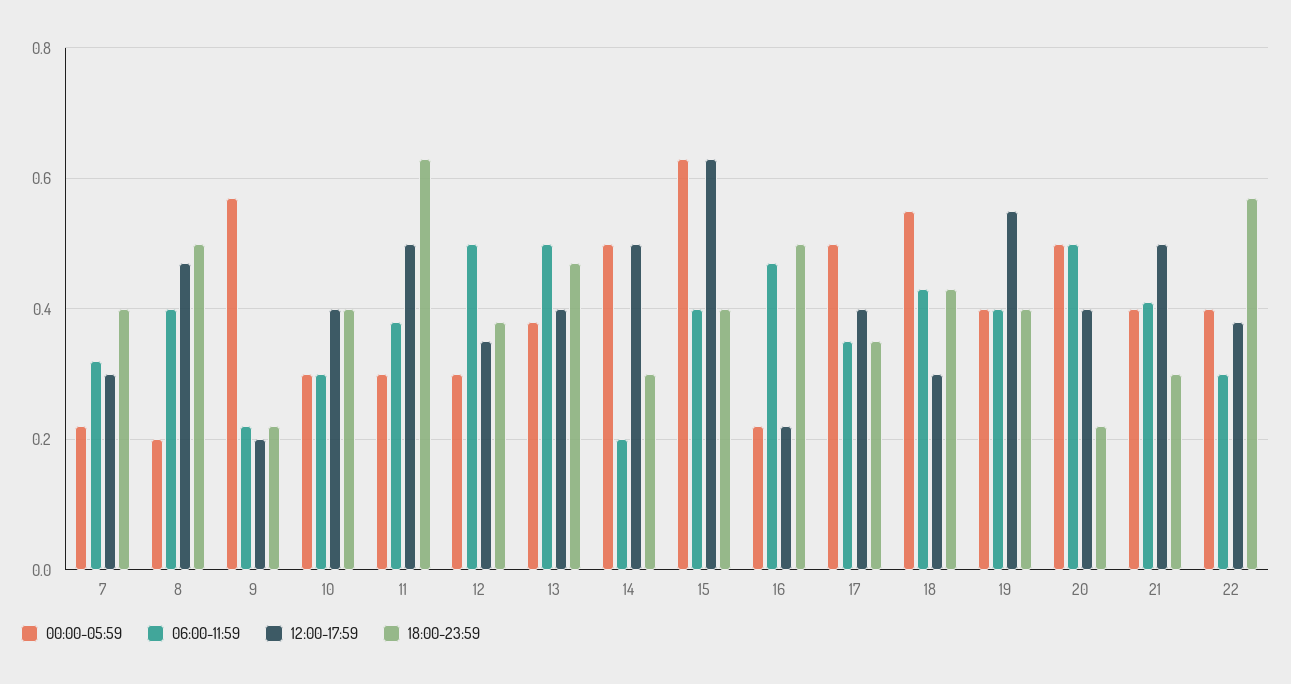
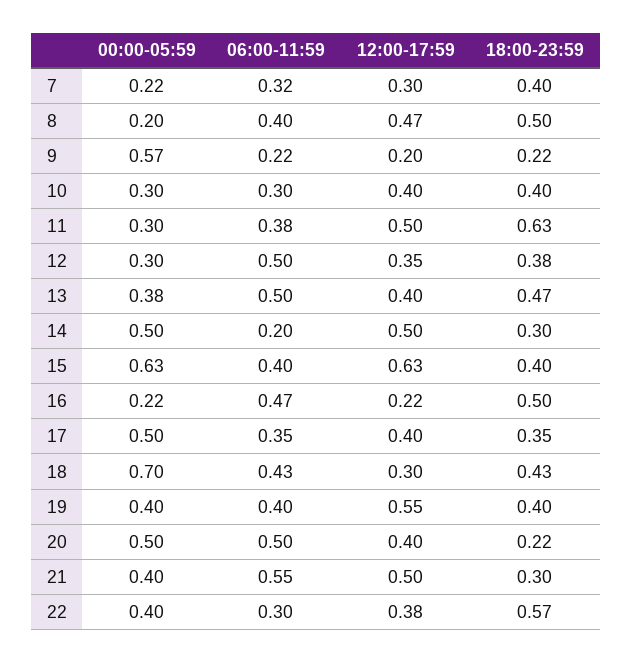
00:00-05:59, 18: 0.55 -> 0.7
06:00-11:59, 21: 0.4 -> 0.55

